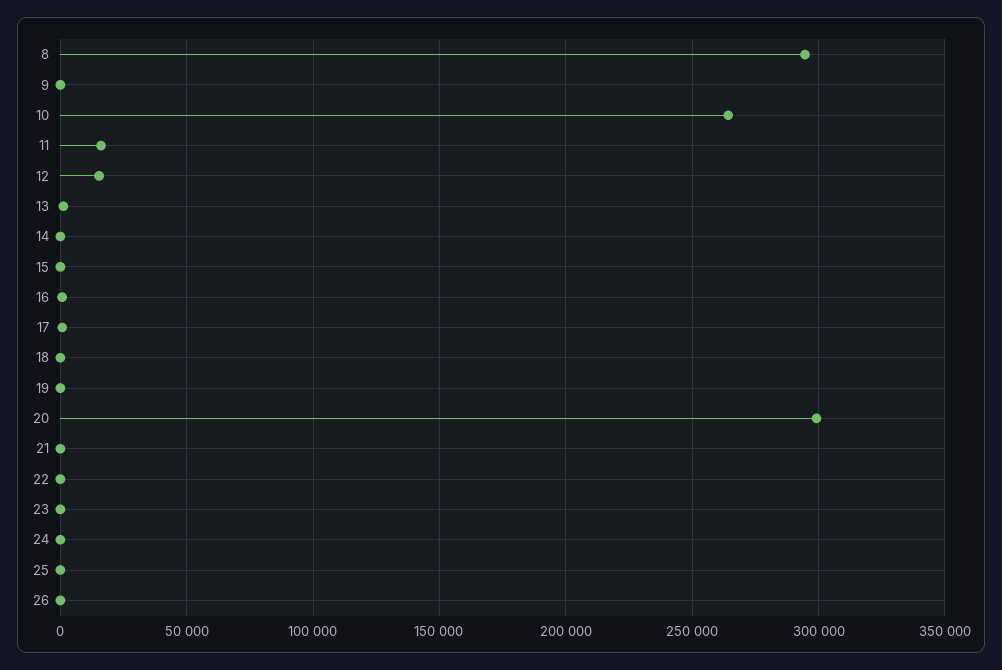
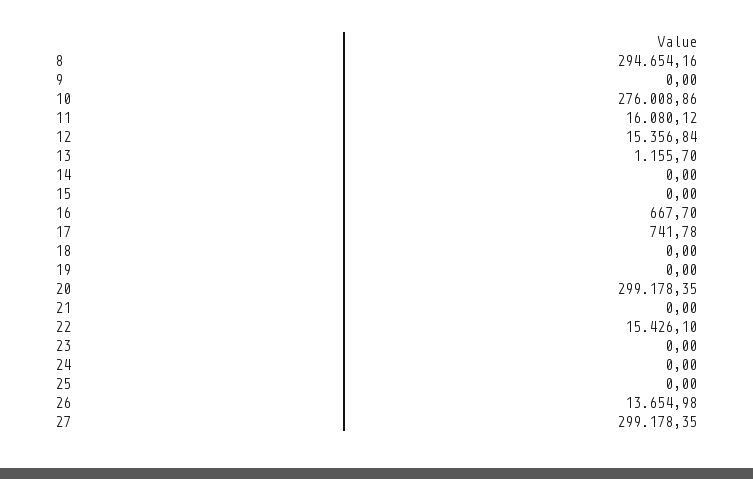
10: 265000 -> 276008.86
22: 0 -> 15426.1
26: 0 -> 13654.98
27: none -> 299178.35

